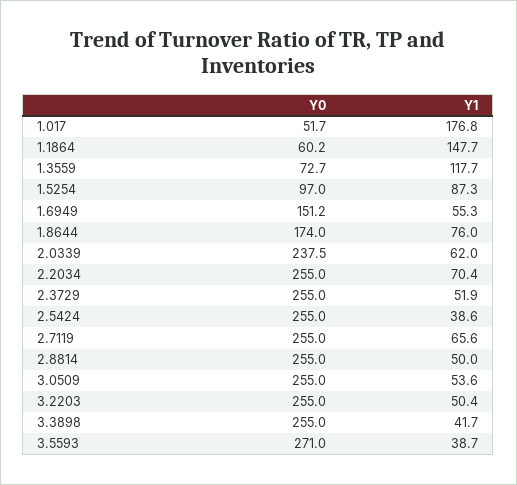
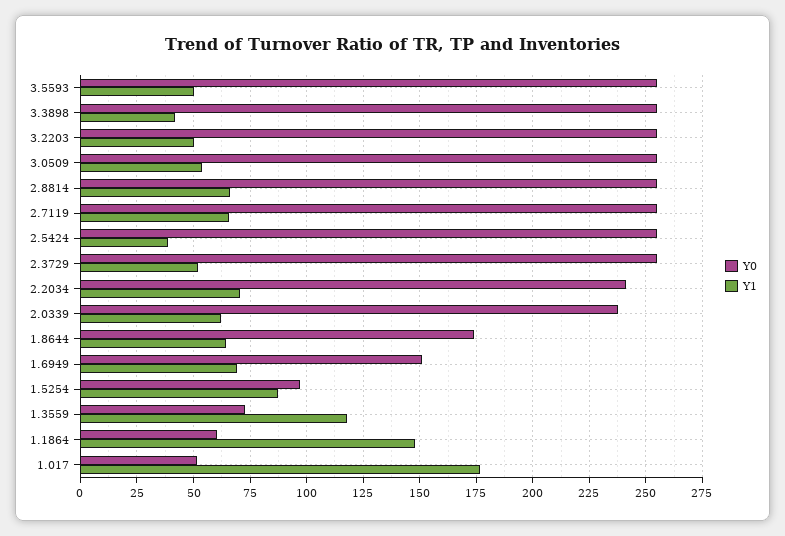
Y1, 1.6949: 55.3 -> 70
Y1, 1.8644: 76 -> 65
Y0, 2.2034: 255 -> 240
Y1, 2.8814: 50 -> 65
Y0, 3.5593: 271 -> 255
Y1, 3.5593: 38.7 -> 50

